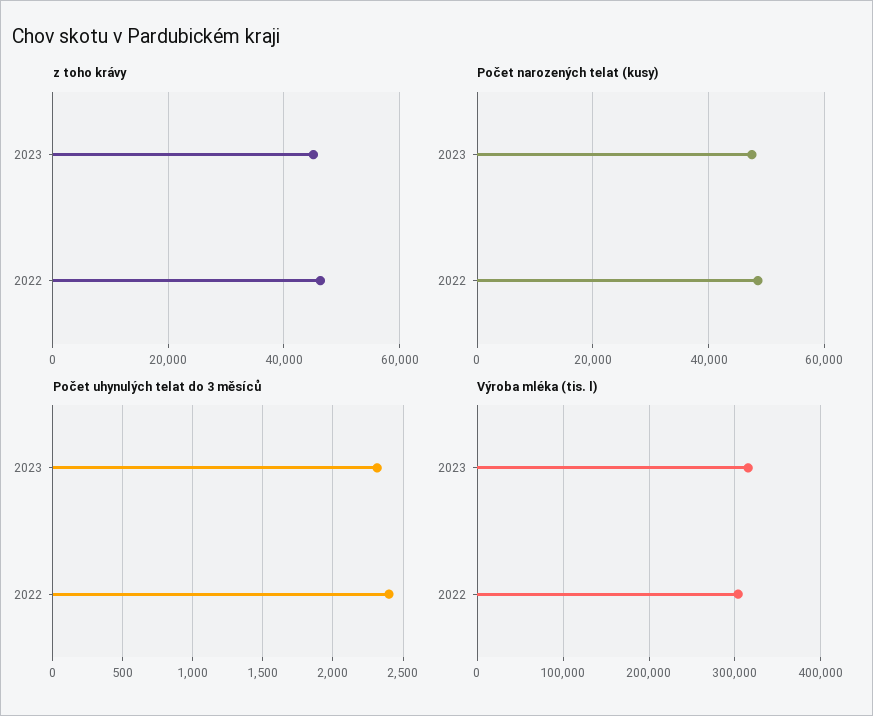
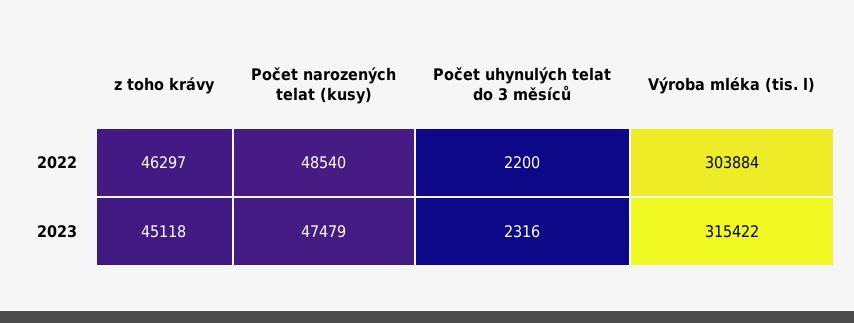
Počet uhynulých telat do 3 měsíců, 2022: 2400 -> 2200

